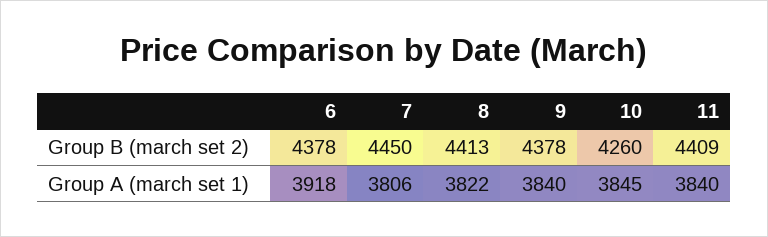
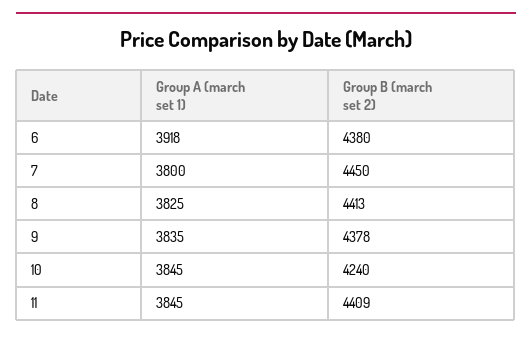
6, Group B (march set 2): 4378 -> 4380
10, Group B (march set 2): 4260 -> 4240
7, Group A (march set 1): 3806 -> 3800
8, Group A (march set 1): 3822 -> 3825
9, Group A (march set 1): 3840 -> 3835
11, Group A (march set 1): 3840 -> 3845

